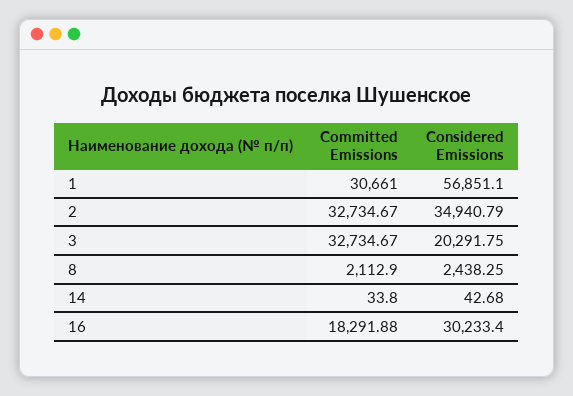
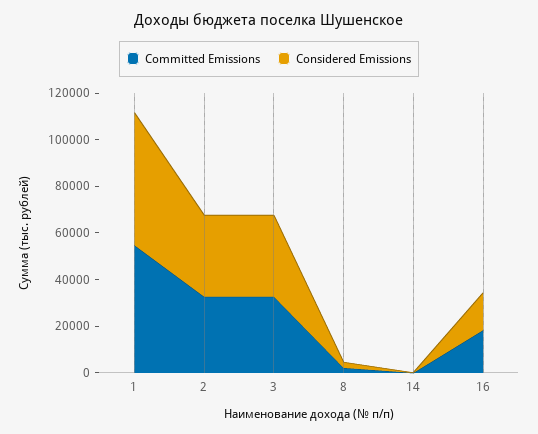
Committed Emissions, 1: 30661 -> 55000
Considered Emissions, 3: 20291.75 -> 35000
Considered Emissions, 16: 30233.4 -> 15000

